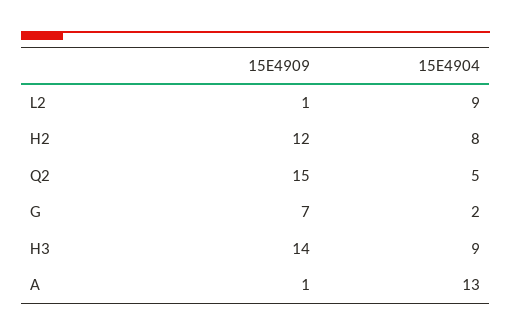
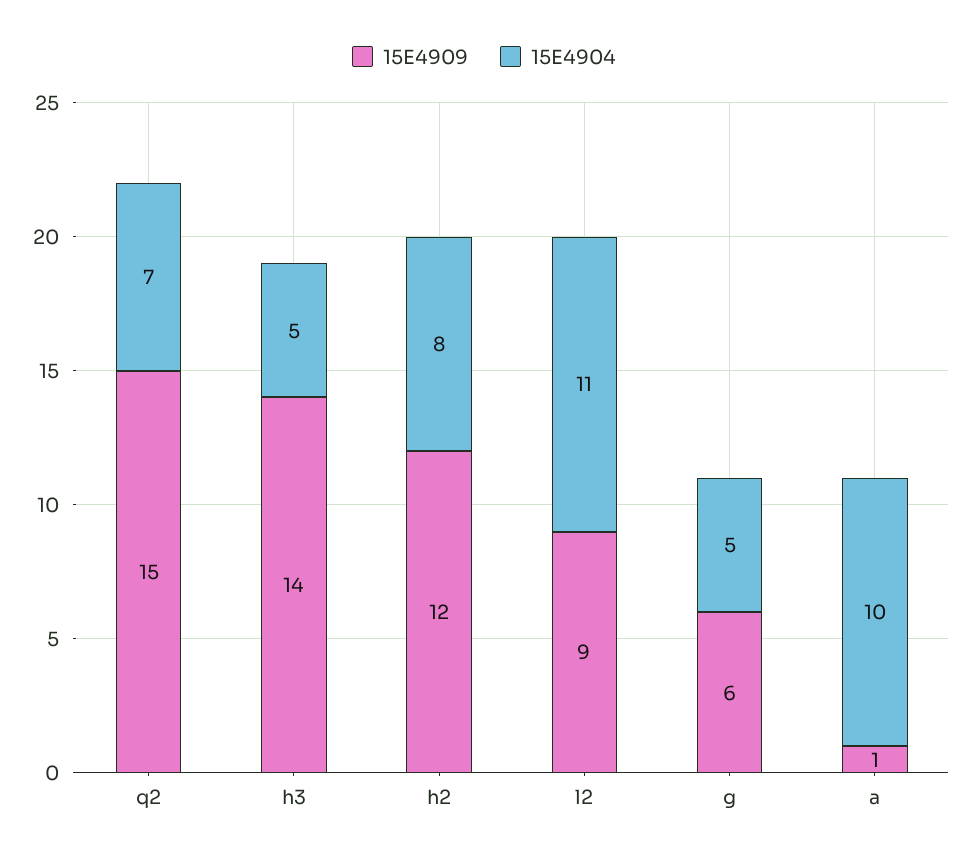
15E4909, L2: 1 -> 9
15E4904, L2: 9 -> 11
15E4904, Q2: 5 -> 7
15E4909, G: 7 -> 6
15E4904, G: 2 -> 5
15E4904, H3: 9 -> 5
15E4904, A: 13 -> 10

